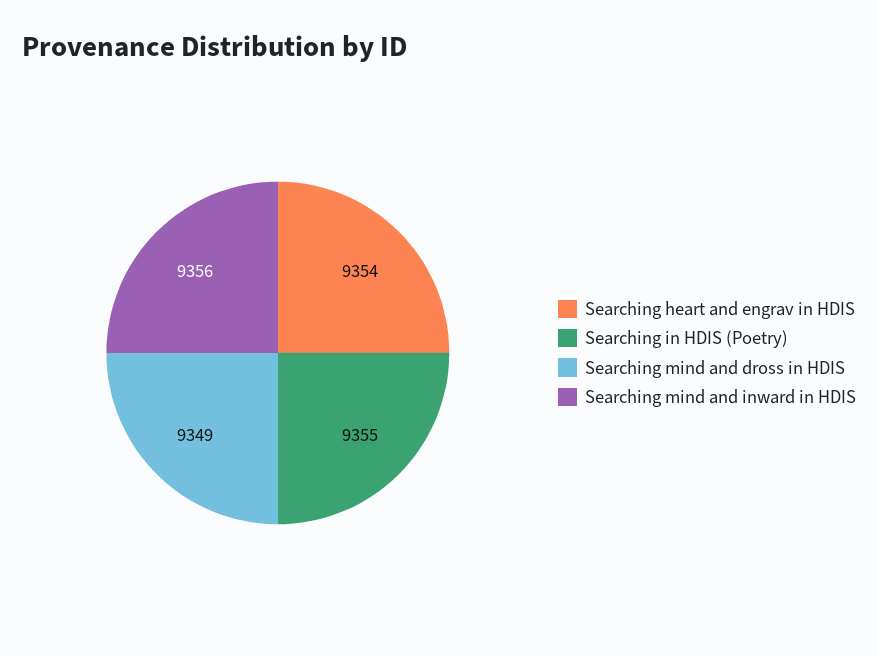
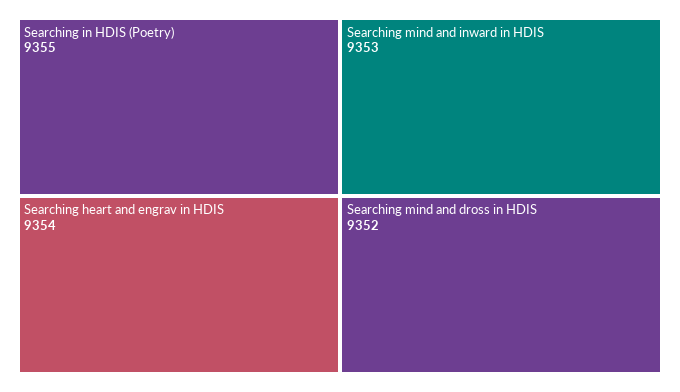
Searching mind and dross in HDIS: 9349 -> 9352
Searching mind and inward in HDIS: 9356 -> 9353

